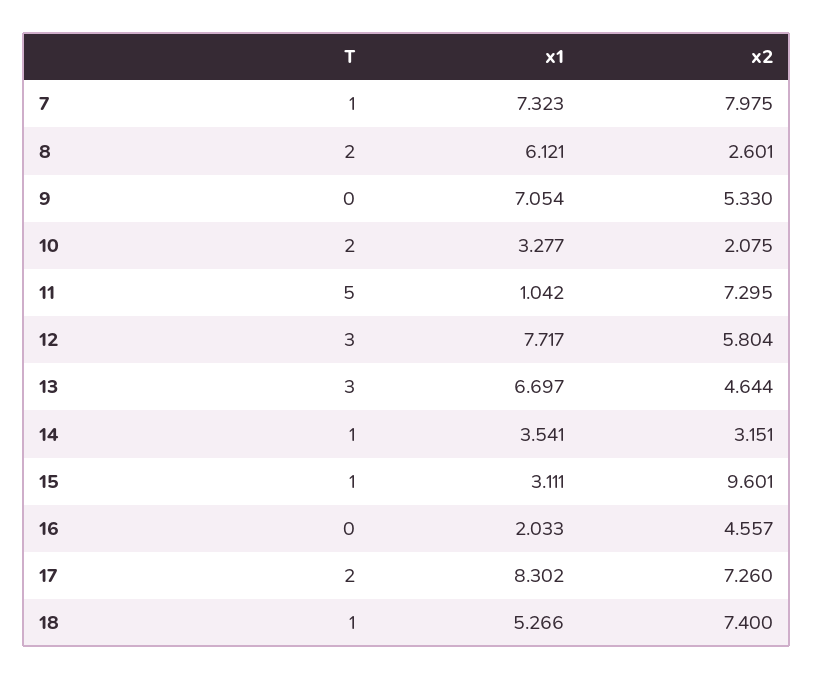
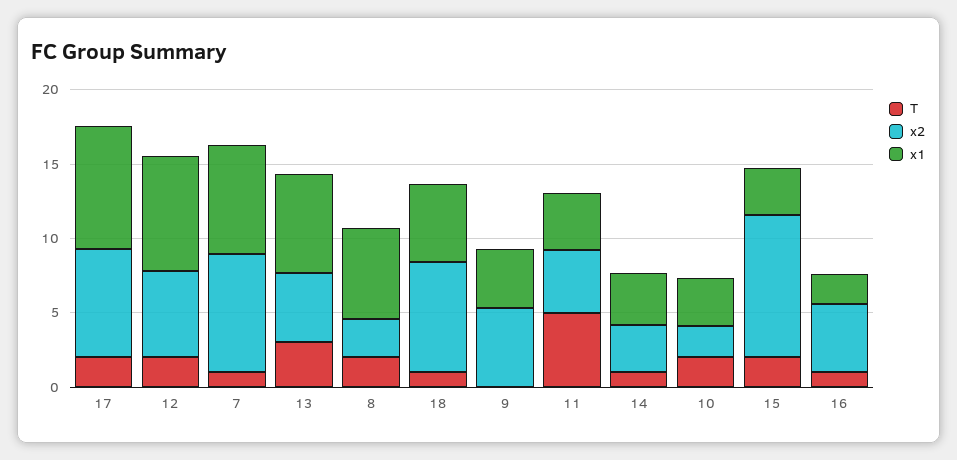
x1, 9: 7.054 -> 4
x1, 11: 1.042 -> 4
x2, 11: 7.295 -> 4
T, 12: 3 -> 2
T, 15: 1 -> 2
T, 16: 0 -> 1

